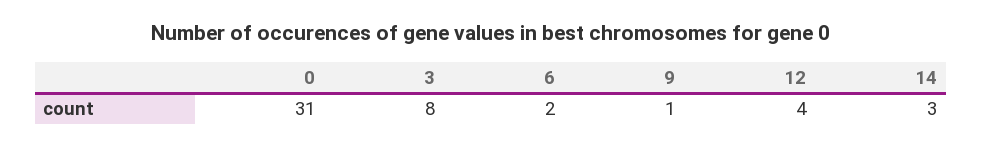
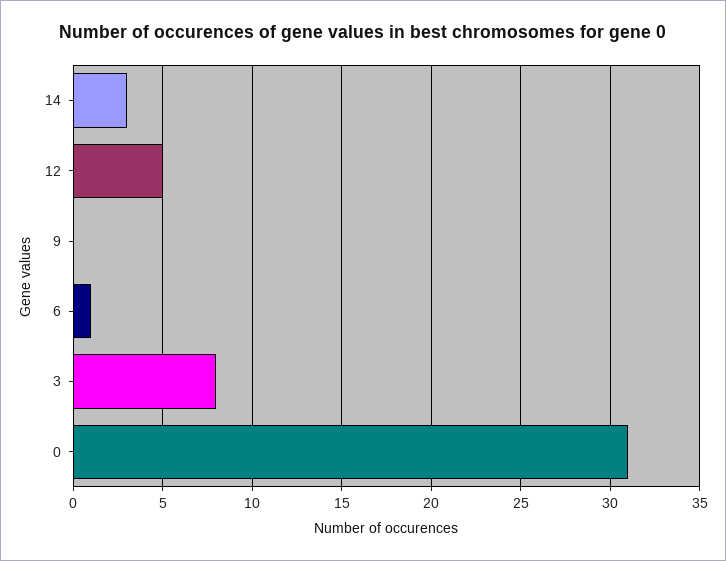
6: 2 -> 1
9: 1 -> 0
12: 4 -> 5

